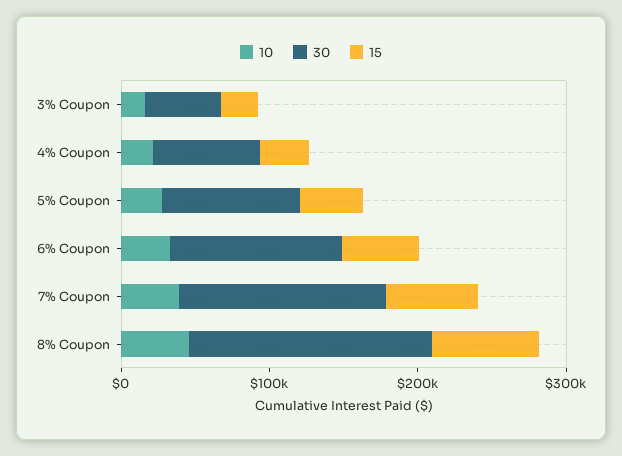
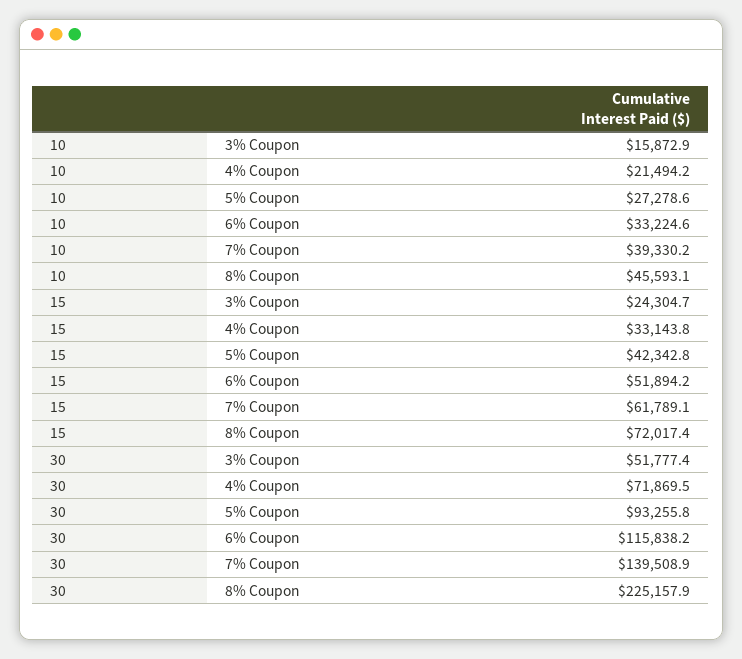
30, 8% Coupon: 160000 -> 225157.9

